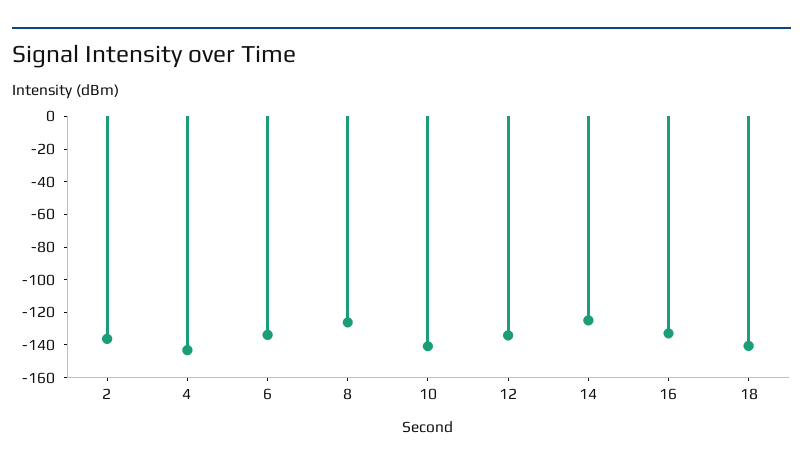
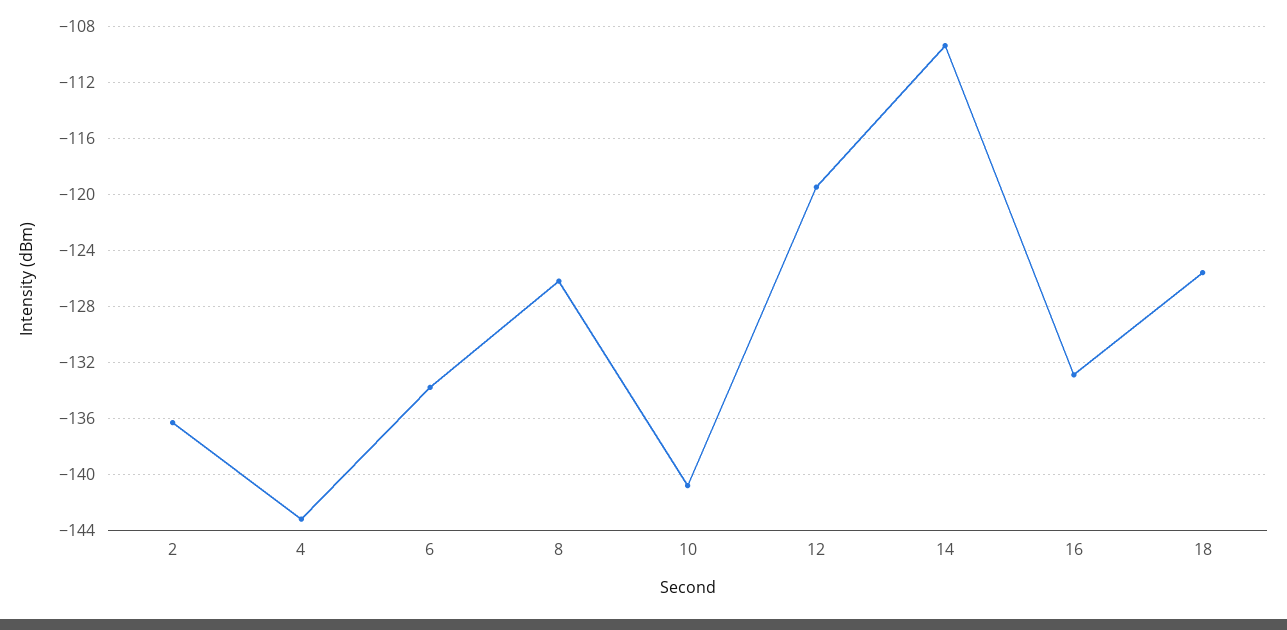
12: -135 -> -119.5
14: -125 -> -109.5
18: -140 -> -125.5

